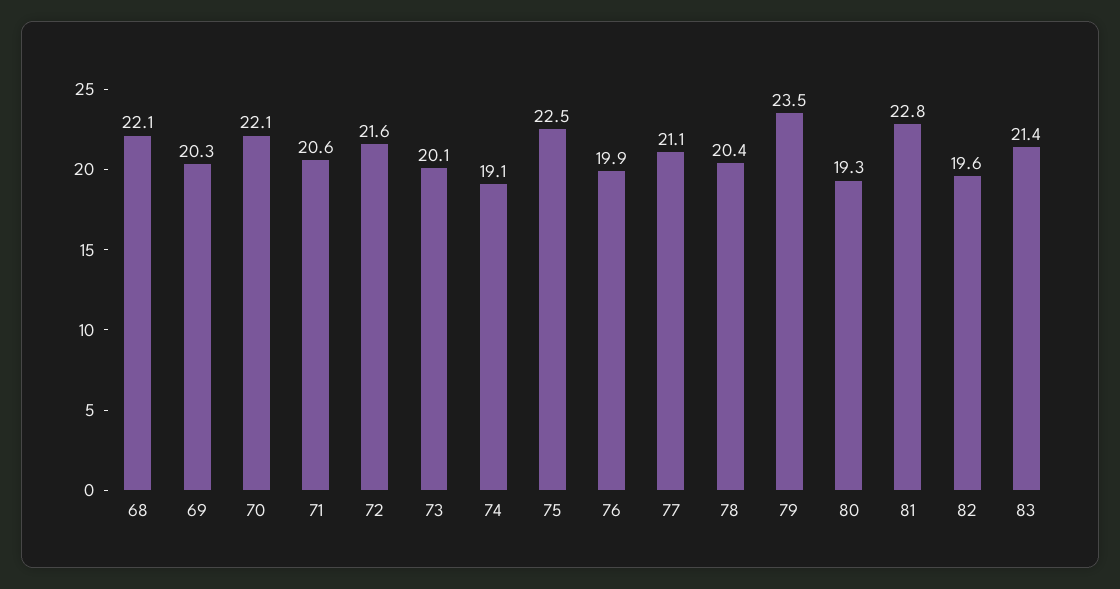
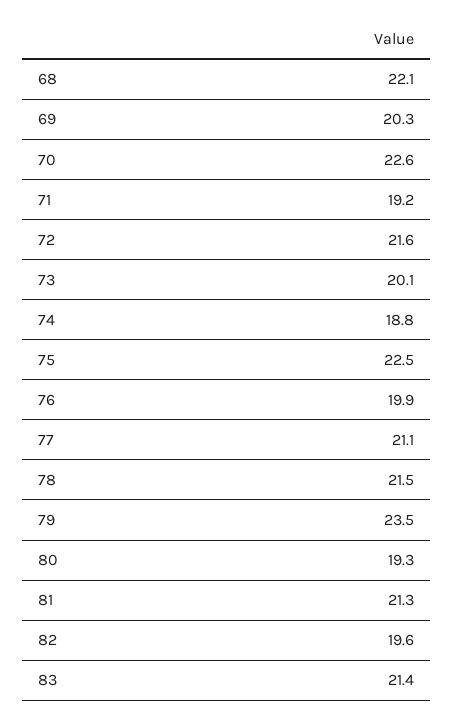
70: 22.1 -> 22.6
71: 20.6 -> 19.2
74: 19.1 -> 18.8
78: 20.4 -> 21.5
81: 22.8 -> 21.3

